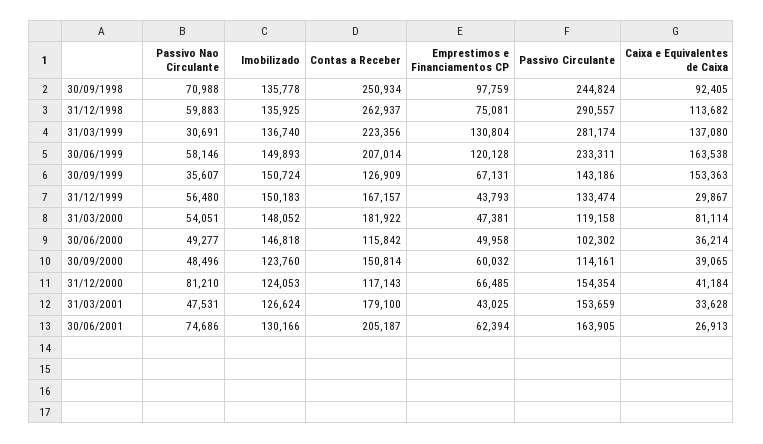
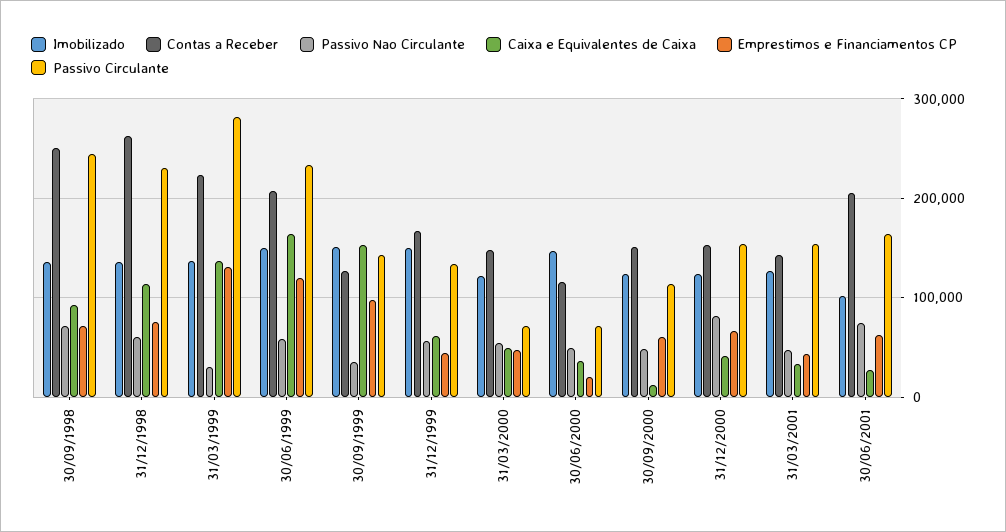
Emprestimos e Financiamentos CP, 30/09/1998: 97759 -> 70000
Passivo Circulante, 31/12/1998: 290557 -> 230000
Emprestimos e Financiamentos CP, 30/09/1999: 67131 -> 100000
Caixa e Equivalentes de Caixa, 31/12/1999: 29867 -> 60000
Imobilizado, 31/03/2000: 148052 -> 120000
Contas a Receber, 31/03/2000: 181922 -> 150000
Passivo Circulante, 31/03/2000: 119158 -> 70000
Caixa e Equivalentes de Caixa, 31/03/2000: 81114 -> 50000
Emprestimos e Financiamentos CP, 30/06/2000: 49958 -> 20000
Passivo Circulante, 30/06/2000: 102302 -> 70000
Caixa e Equivalentes de Caixa, 30/09/2000: 39065 -> 10000
Contas a Receber, 31/12/2000: 117143 -> 150000
Contas a Receber, 31/03/2001: 179100 -> 140000
Imobilizado, 30/06/2001: 130166 -> 100000

